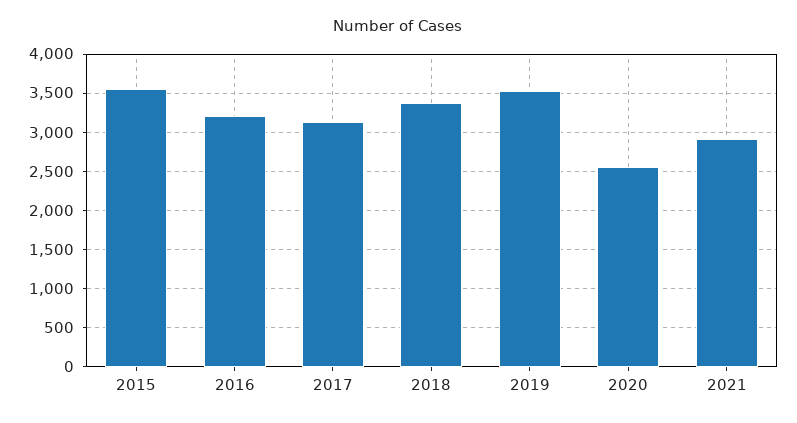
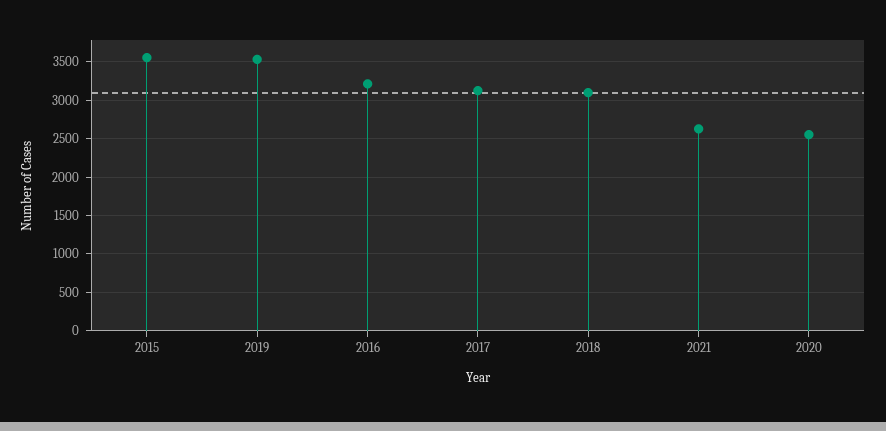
2018: 3400 -> 3100
2021: 2900 -> 2600

